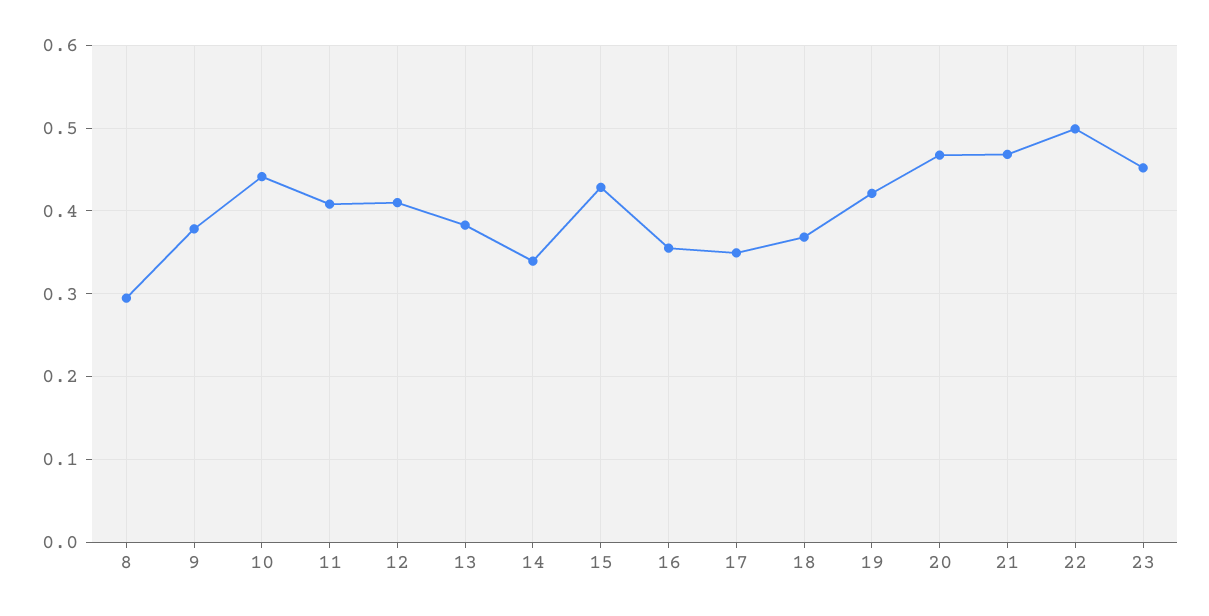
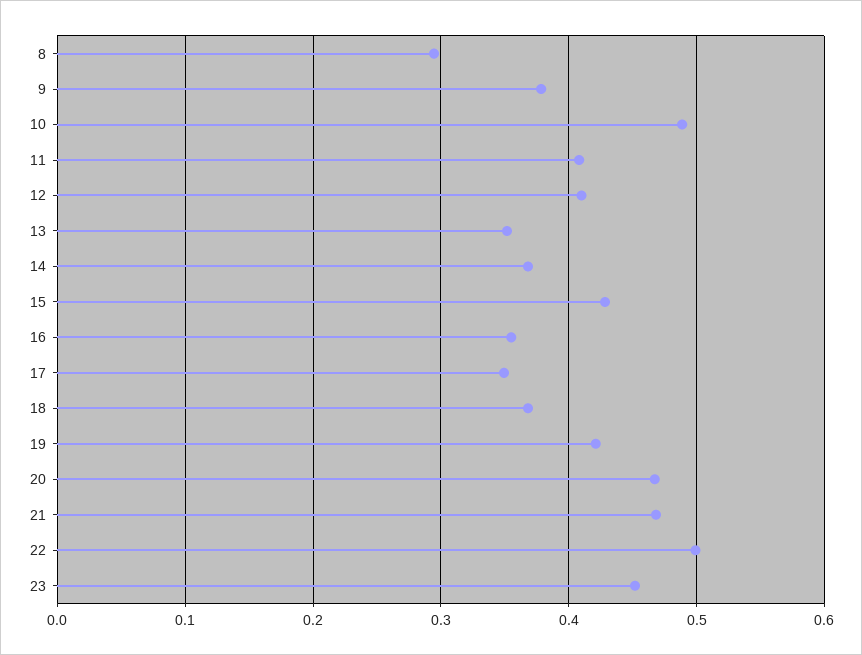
10: 0.44 -> 0.49
13: 0.38 -> 0.35
14: 0.34 -> 0.37

